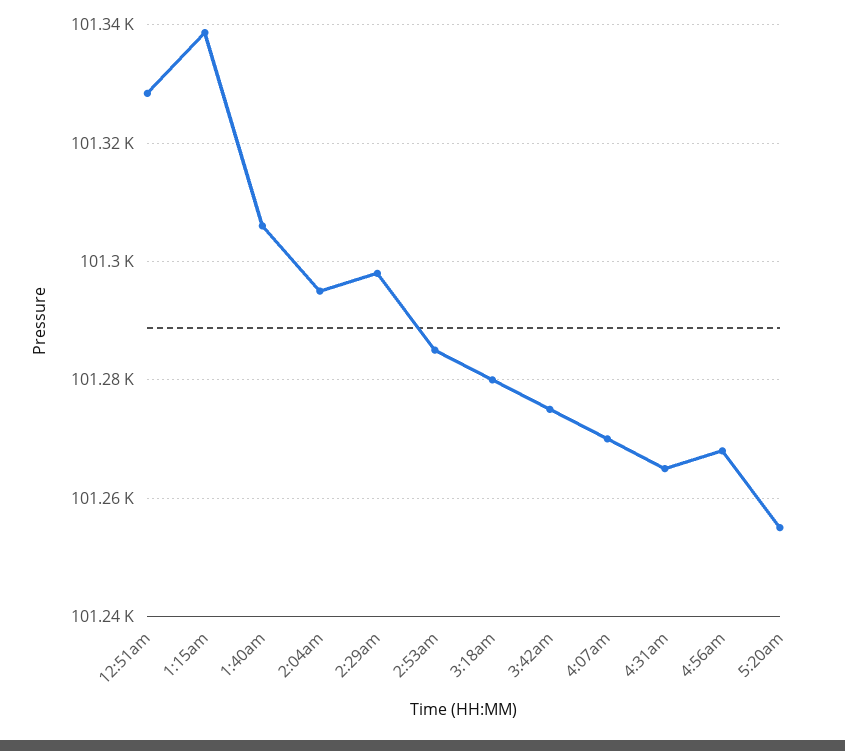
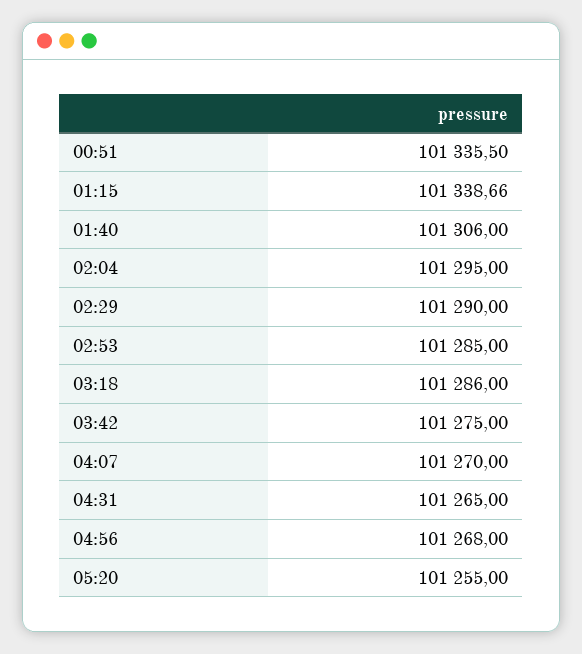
12:51am: 101328 -> 101335.5
2:29am: 101298 -> 101290
3:18am: 101280 -> 101286

